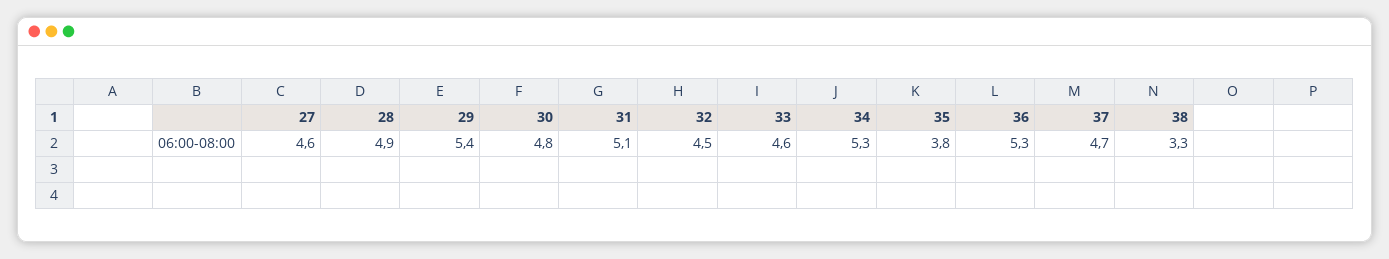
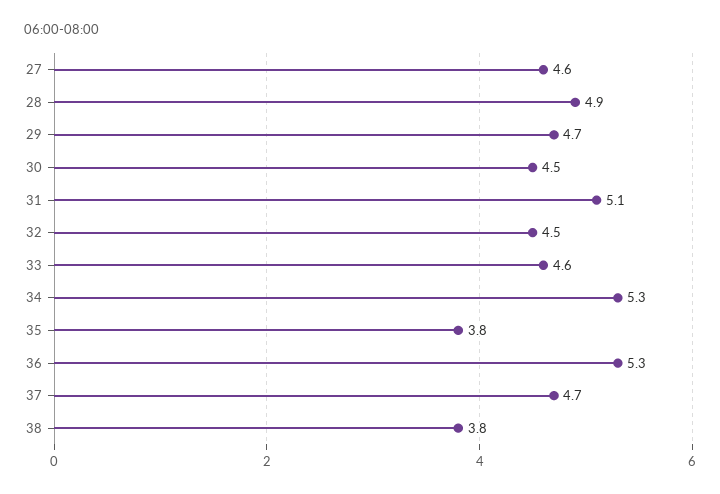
29: 5.4 -> 4.7
30: 4.8 -> 4.5
38: 3.3 -> 3.8

